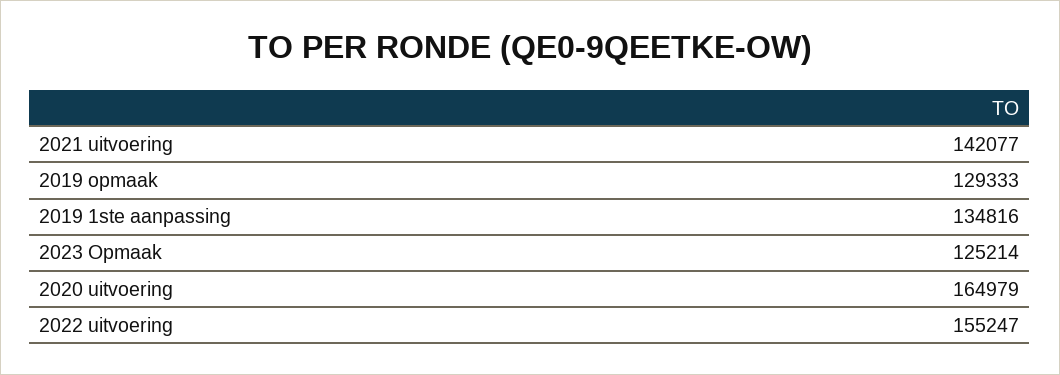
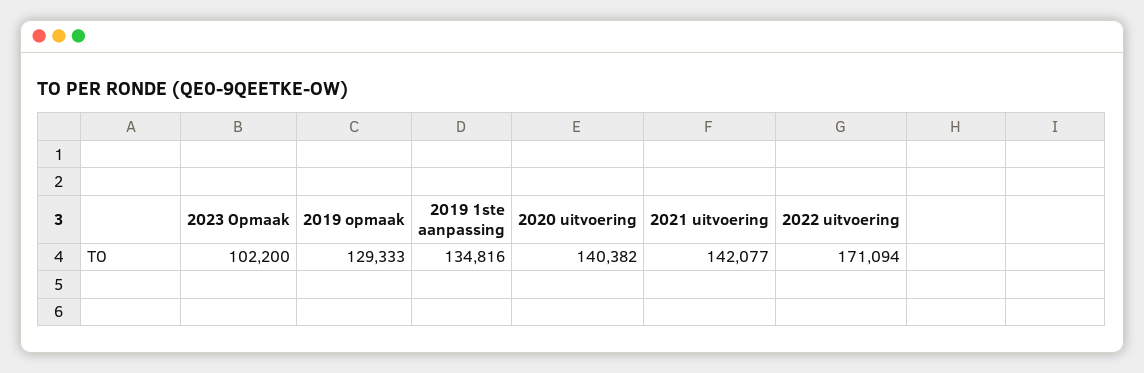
2023 Opmaak: 125214 -> 102200
2020 uitvoering: 164979 -> 140382
2022 uitvoering: 155247 -> 171094

